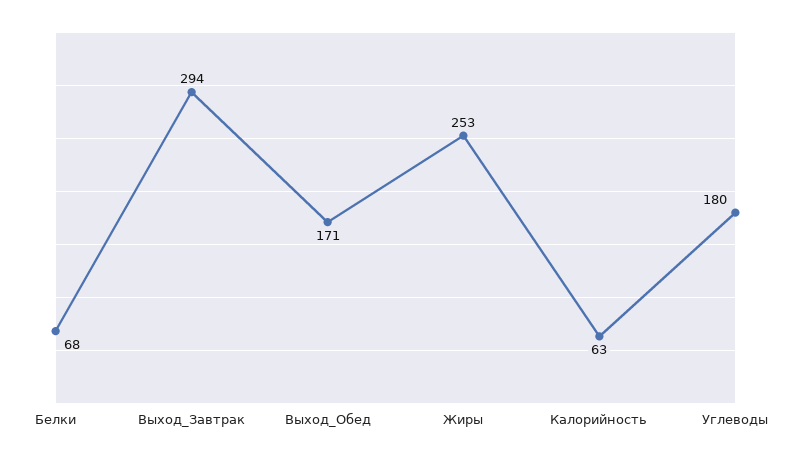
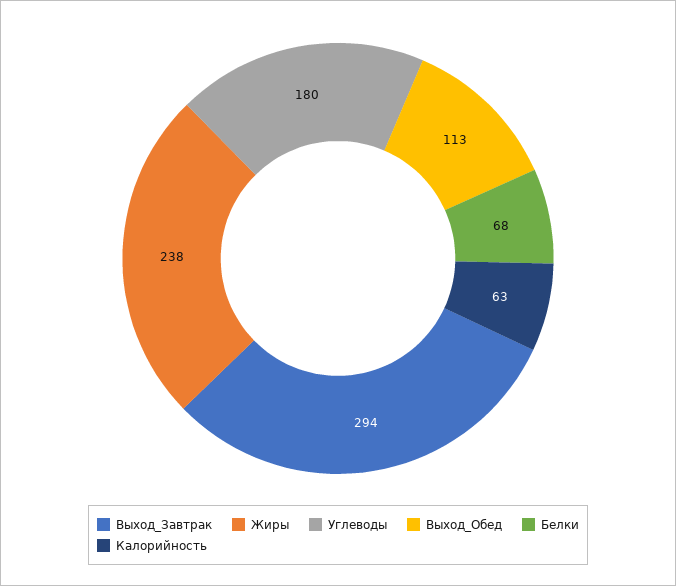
Выход_Обед: 171 -> 113
Жиры: 253 -> 238

